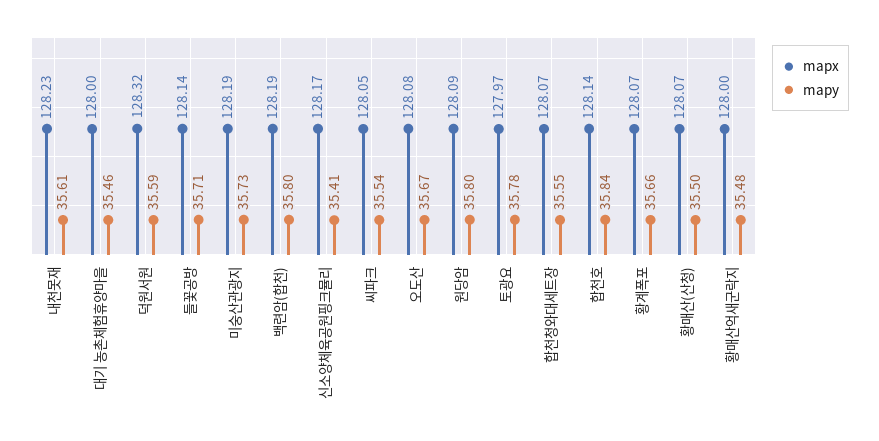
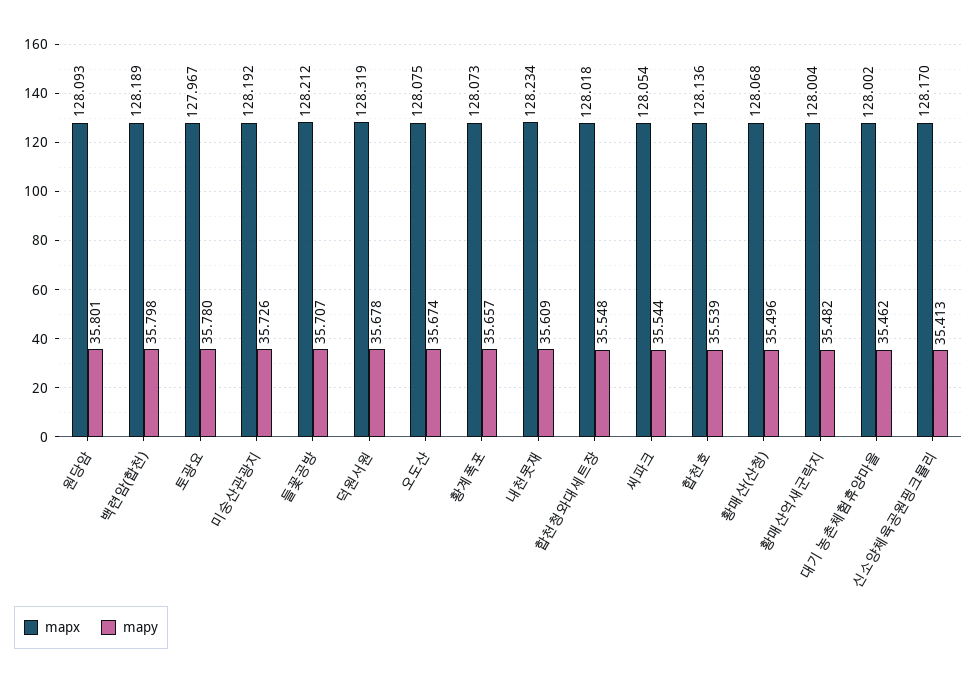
mapy, 덕원서원: 35.59 -> 35.678
mapx, 들꽃공방: 128.14 -> 128.212
mapx, 합천청와대세트장: 128.07 -> 128.018
mapy, 합천호: 35.84 -> 35.539

